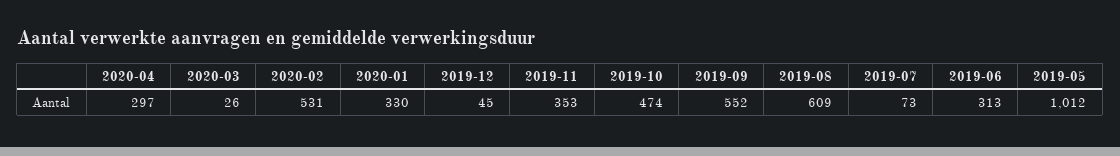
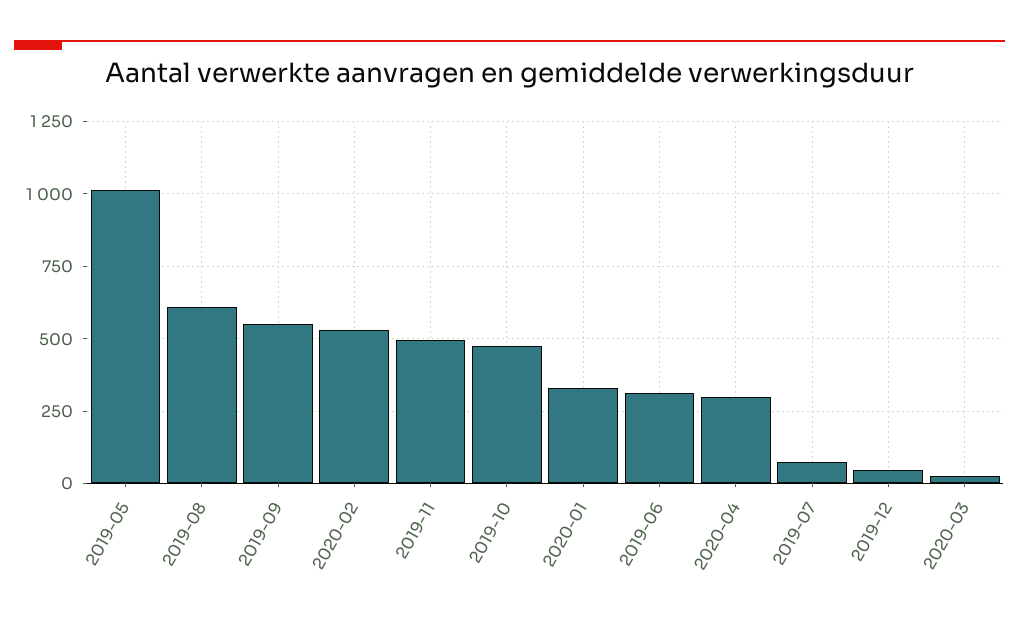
2019-11: 353 -> 500

